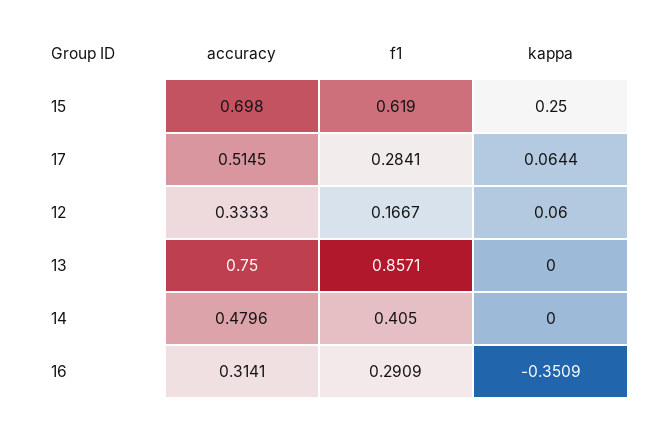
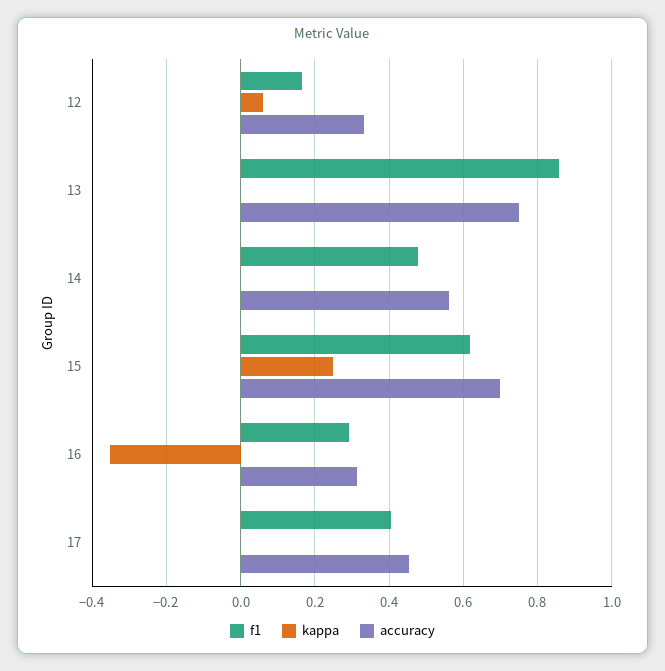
accuracy, 17: 0.5145 -> 0.46
f1, 17: 0.2841 -> 0.4
kappa, 17: 0.0644 -> 0
accuracy, 14: 0.4796 -> 0.56
f1, 14: 0.405 -> 0.48

